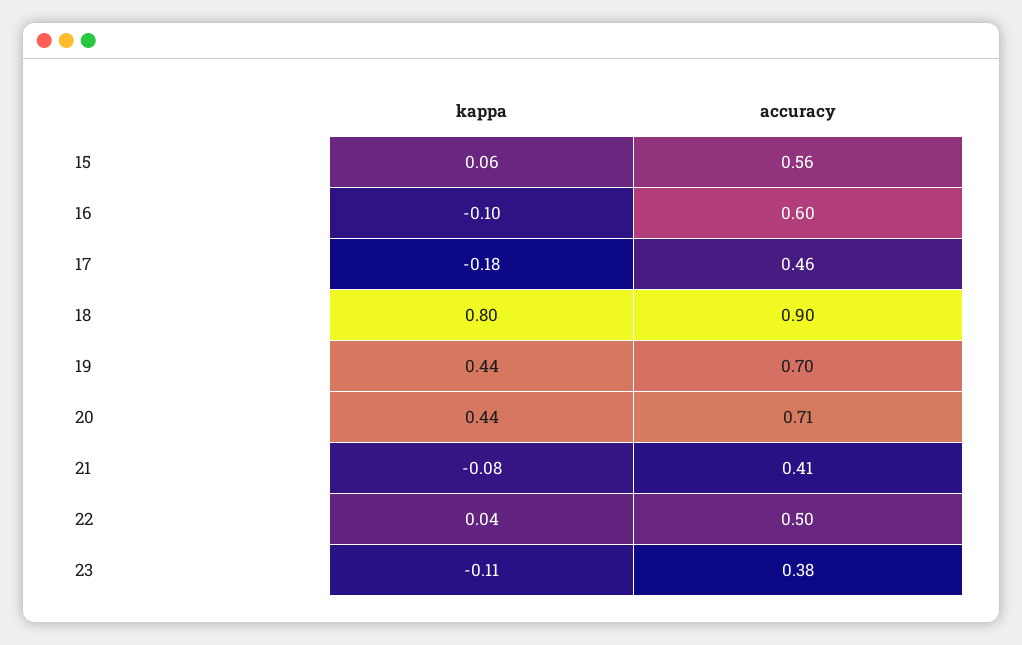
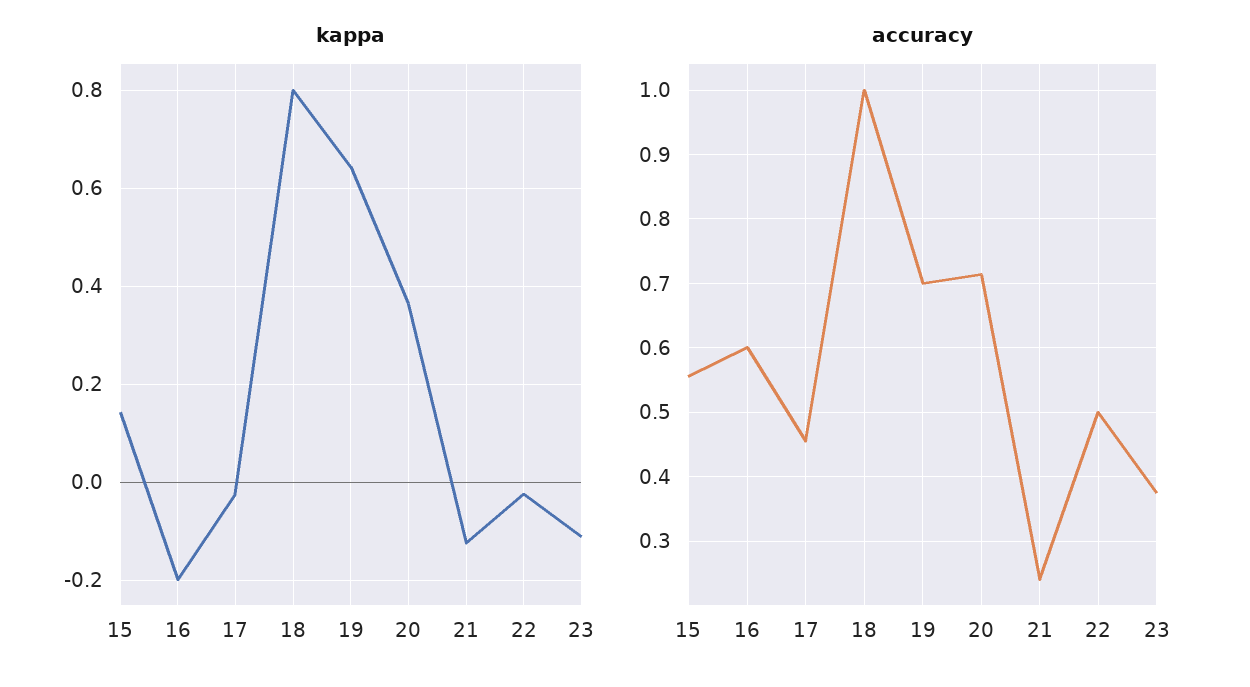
kappa, 15: 0.06 -> 0.14
kappa, 16: -0.1 -> -0.2
kappa, 17: -0.18 -> -0.02
accuracy, 18: 0.9 -> 1
kappa, 19: 0.44 -> 0.64
kappa, 20: 0.44 -> 0.36
kappa, 21: -0.08 -> -0.12
accuracy, 21: 0.41 -> 0.24
kappa, 22: 0.04 -> -0.02

